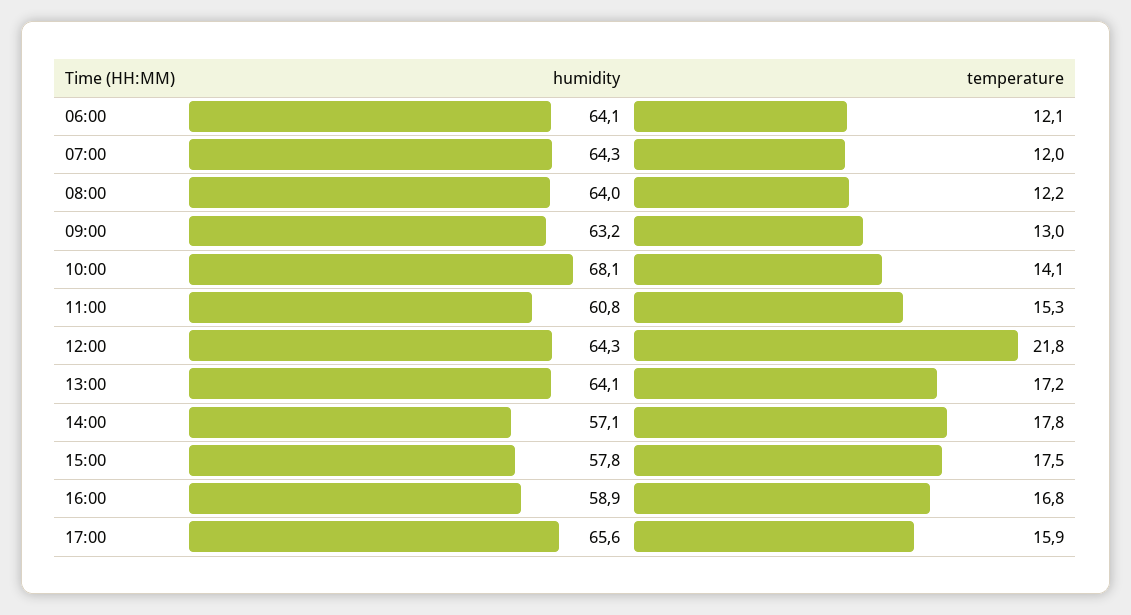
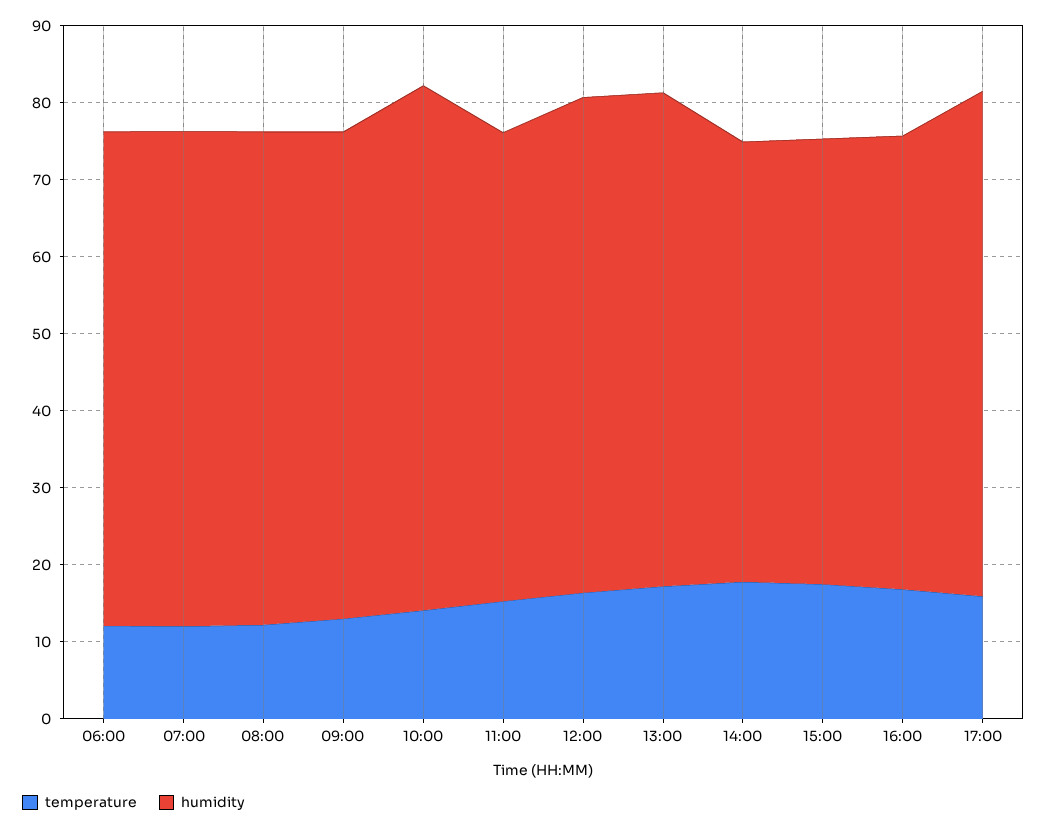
temperature, 12:00: 21.8 -> 16

